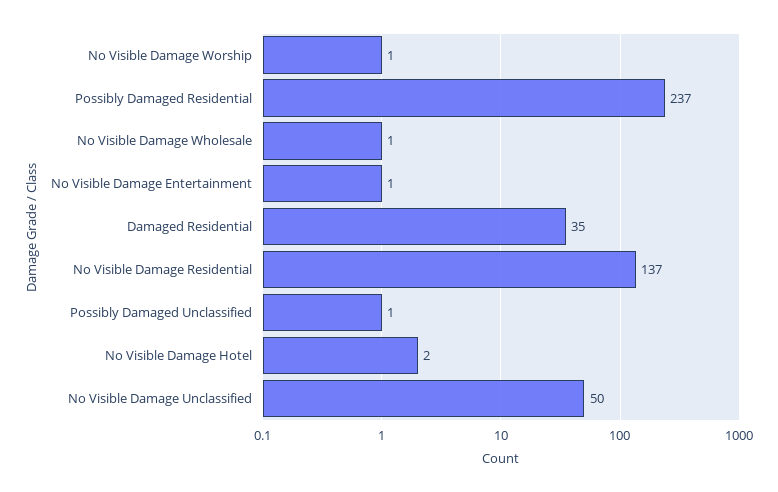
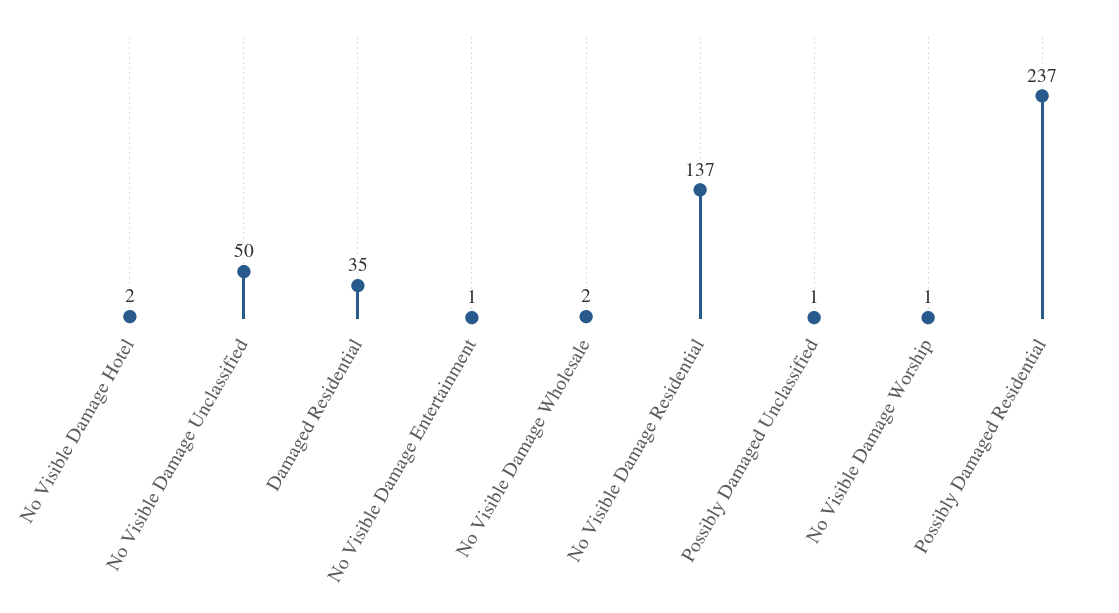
No Visible Damage Wholesale: 1 -> 2

